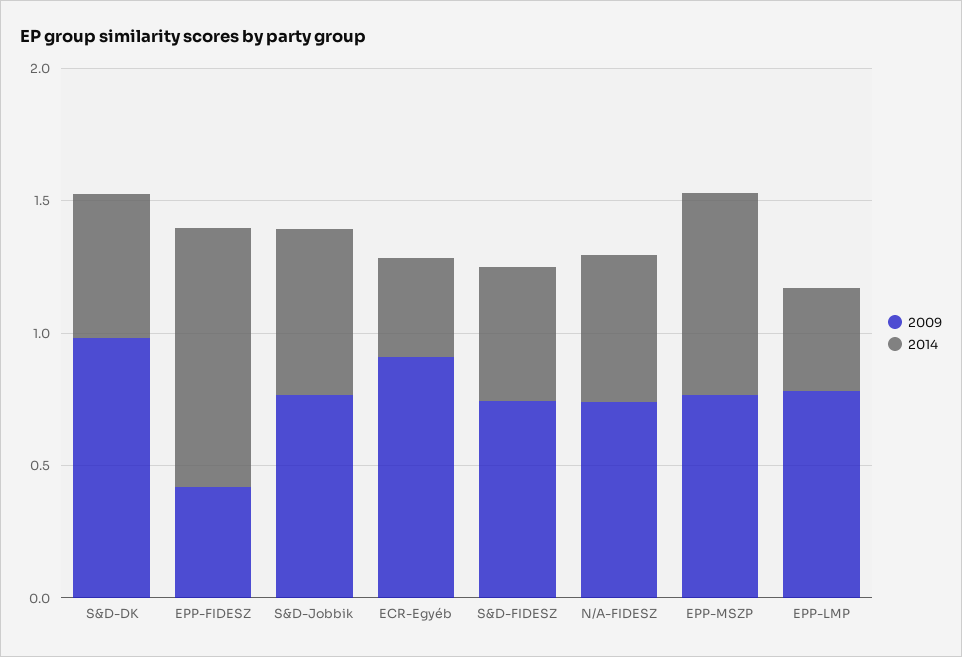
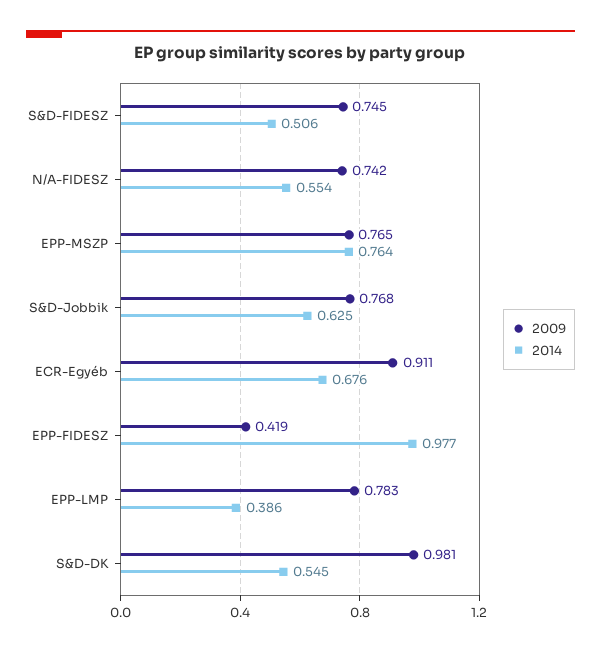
2014, ECR-Egyéb: 0.4 -> 0.676

